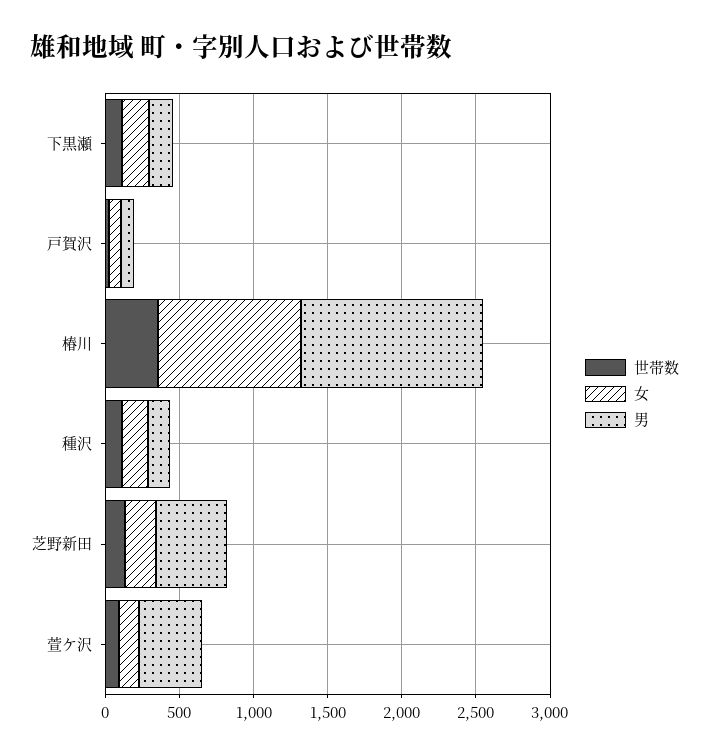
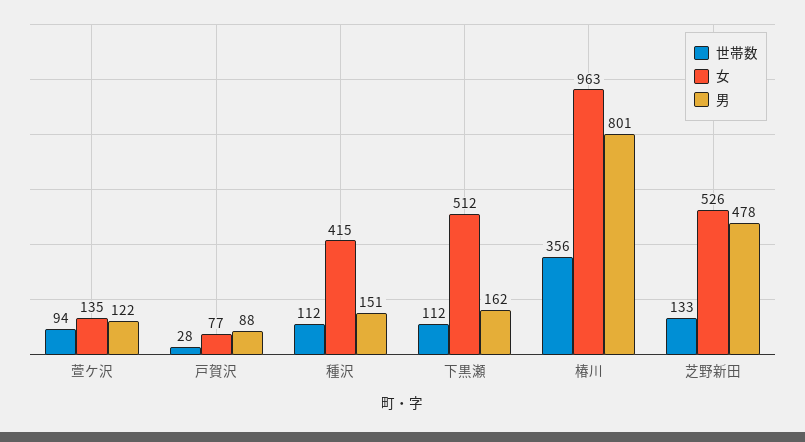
女, 下黒瀬: 200 -> 512
男, 椿川: 1200 -> 801
女, 種沢: 200 -> 415
女, 芝野新田: 200 -> 526
男, 萱ケ沢: 400 -> 122

